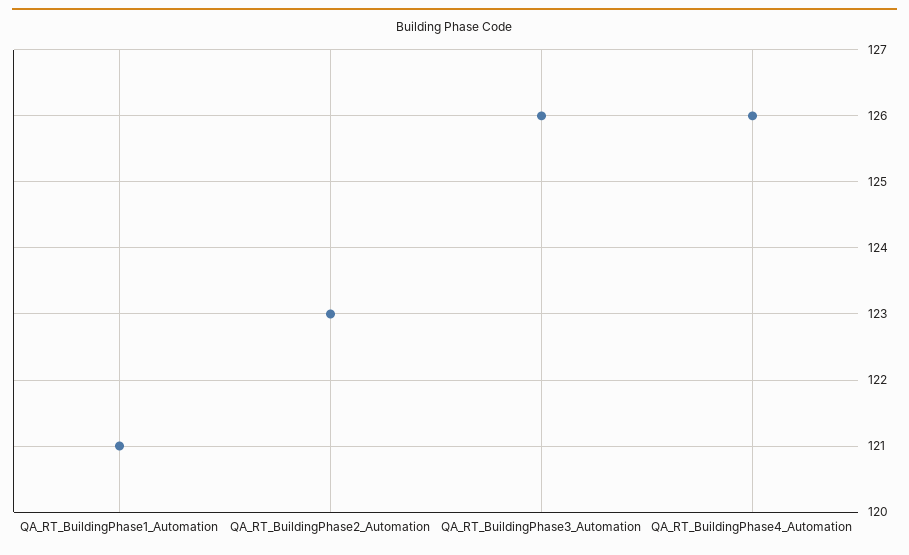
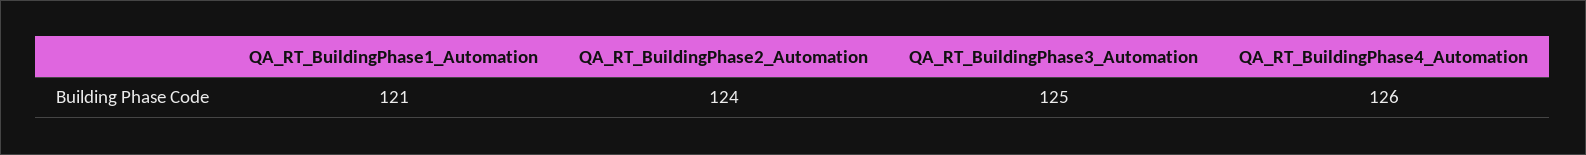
QA_RT_BuildingPhase2_Automation: 123 -> 124
QA_RT_BuildingPhase3_Automation: 126 -> 125

